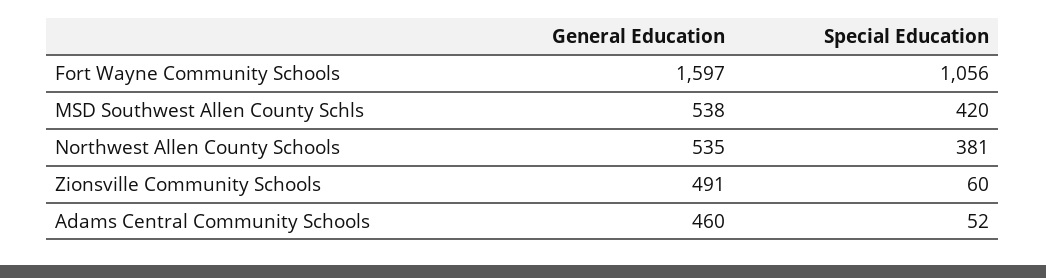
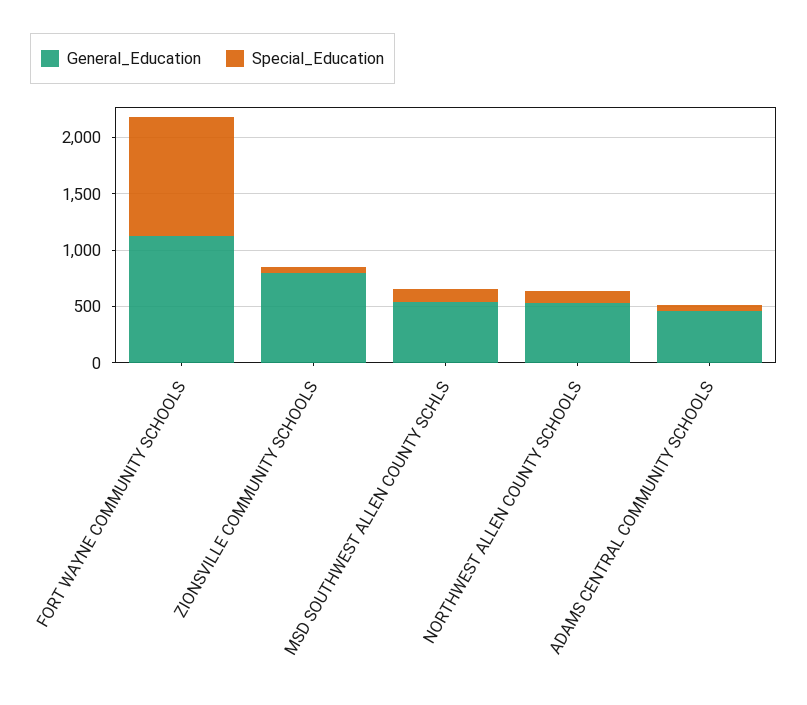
General Education, Fort Wayne Community Schools: 1597 -> 1100
Special Education, MSD Southwest Allen County Schls: 420 -> 100
Special Education, Northwest Allen County Schools: 381 -> 100
General Education, Zionsville Community Schools: 491 -> 800

